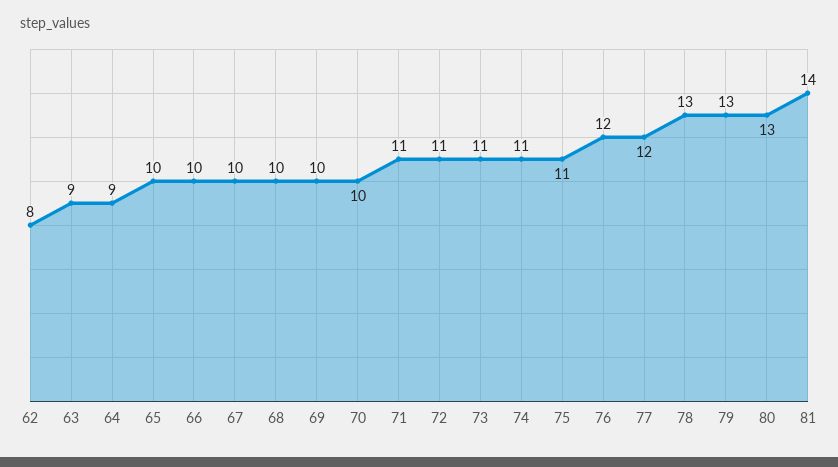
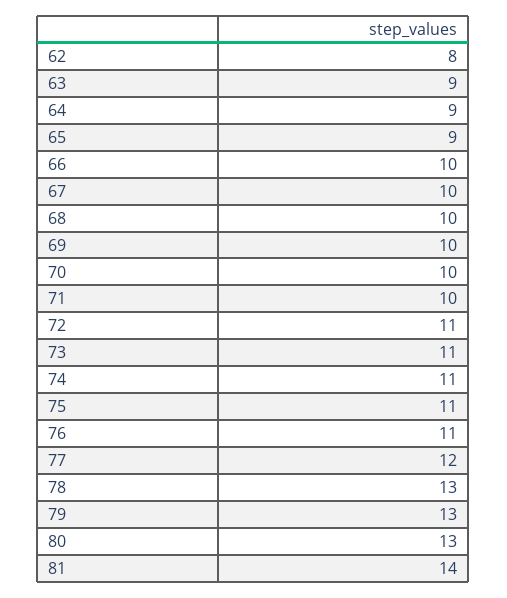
65: 10 -> 9
71: 11 -> 10
76: 12 -> 11

